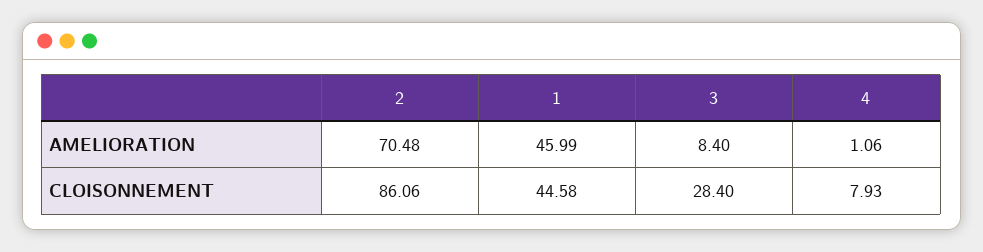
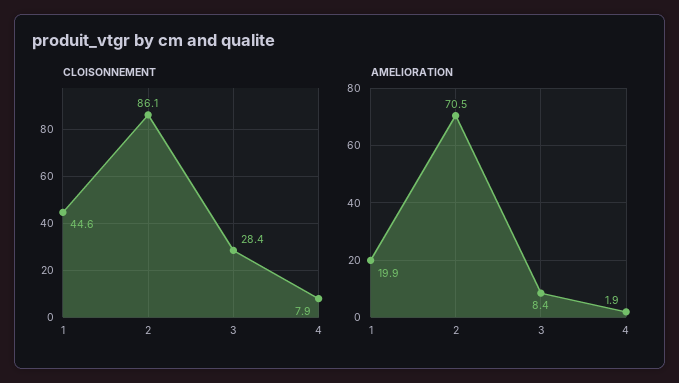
AMELIORATION, 1: 45.99 -> 19.9
AMELIORATION, 4: 1.06 -> 1.9

